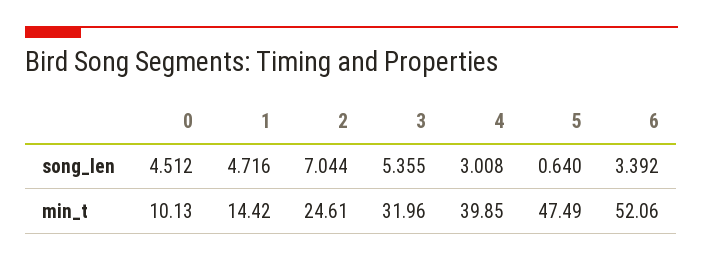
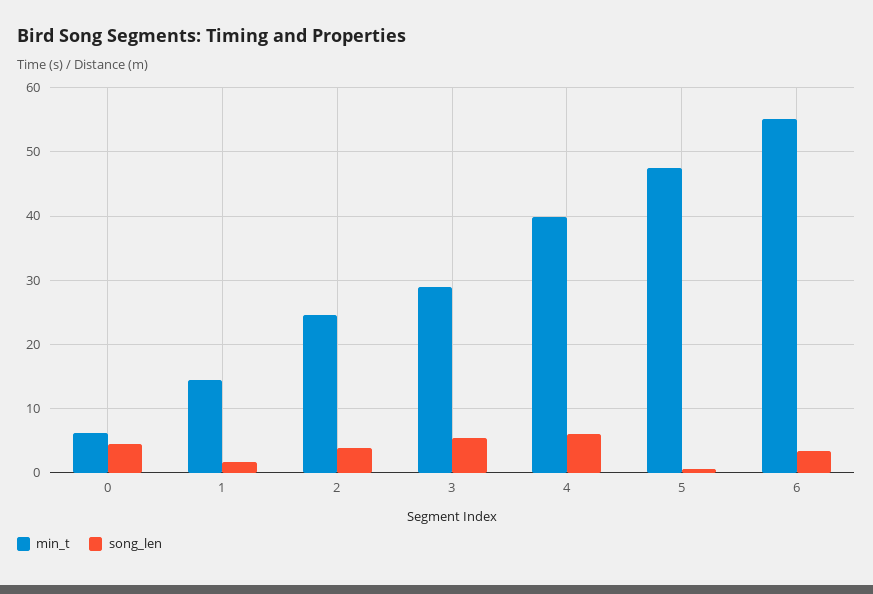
song_len, 1: 4.716 -> 2
song_len, 2: 7.044 -> 4
song_len, 4: 3.008 -> 6
min_t, 0: 10.13 -> 6
min_t, 3: 31.96 -> 29
min_t, 6: 52.06 -> 55

